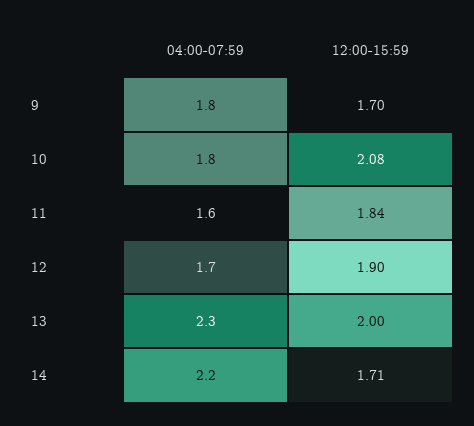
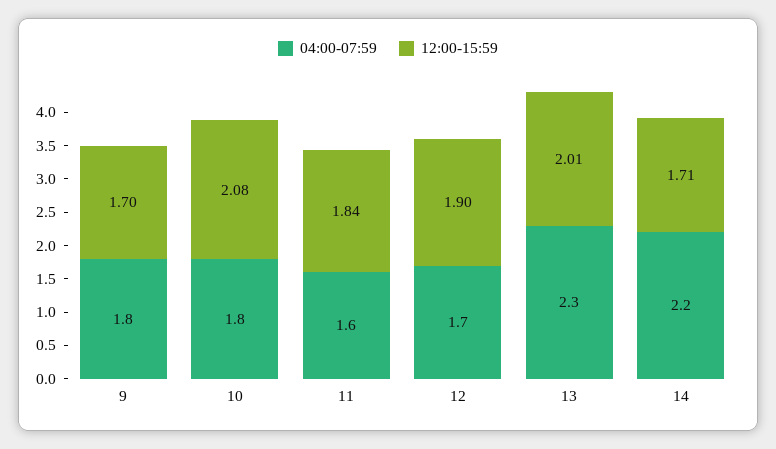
12:00-15:59, 13: 2 -> 2.01

